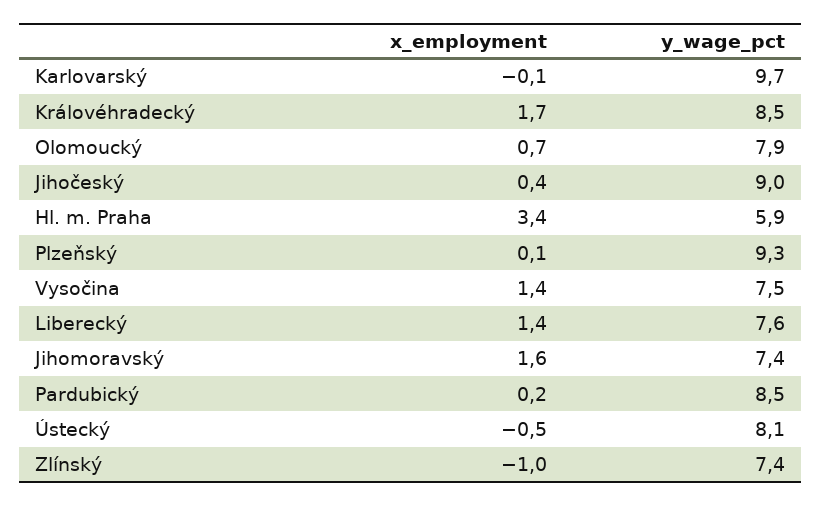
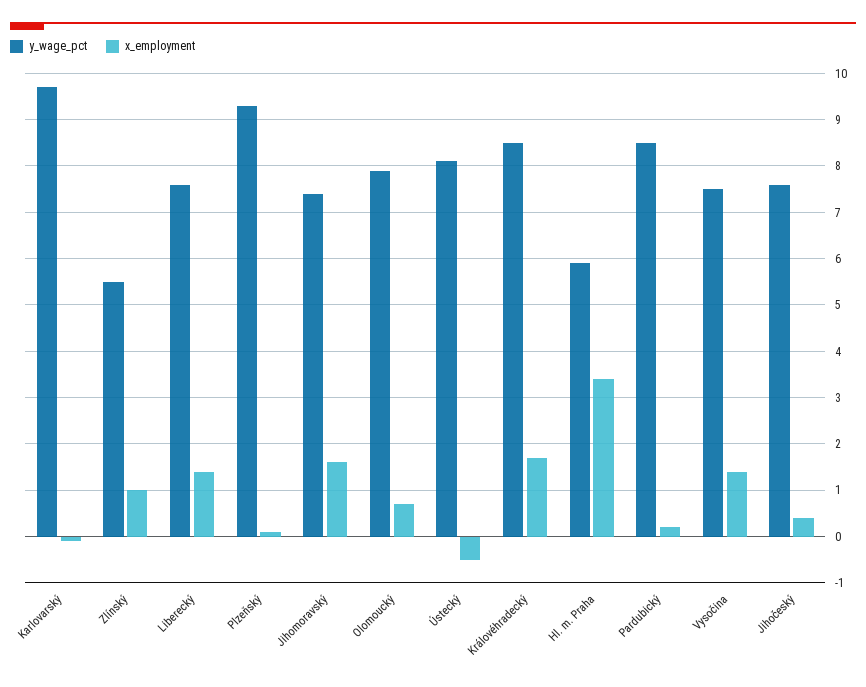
y_wage_pct, Jihočeský: 9 -> 7.5
x_employment, Zlínský: -1 -> 1
y_wage_pct, Zlínský: 7.4 -> 5.5

